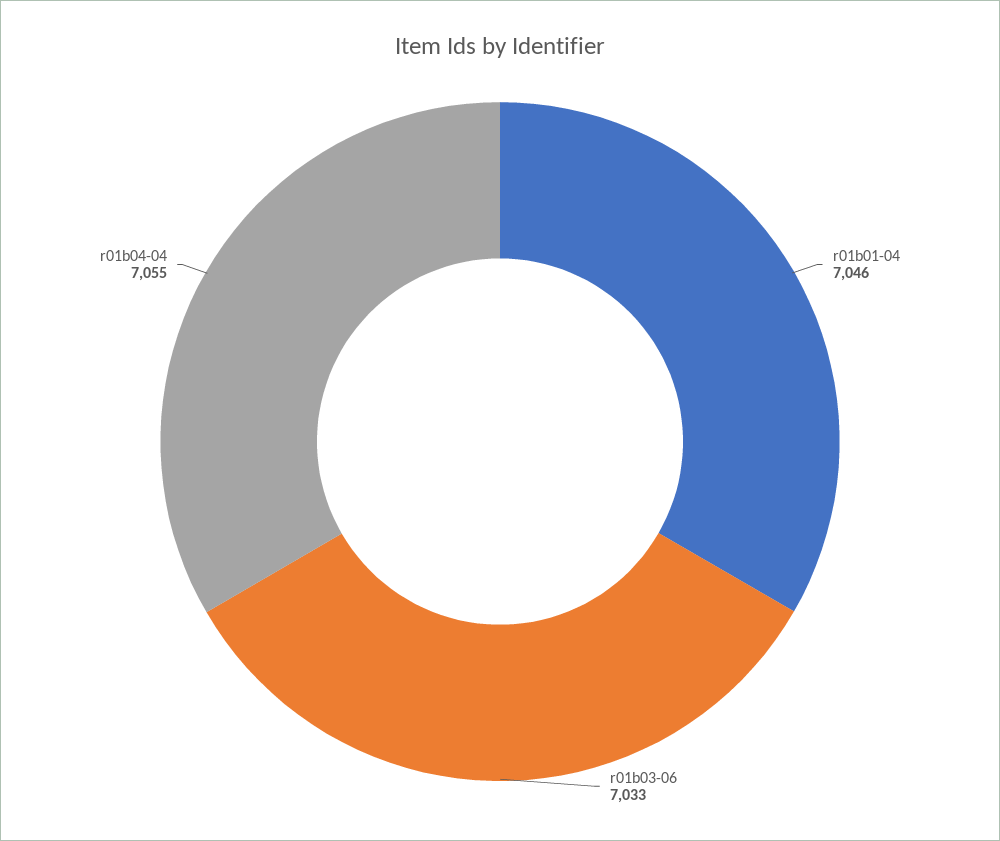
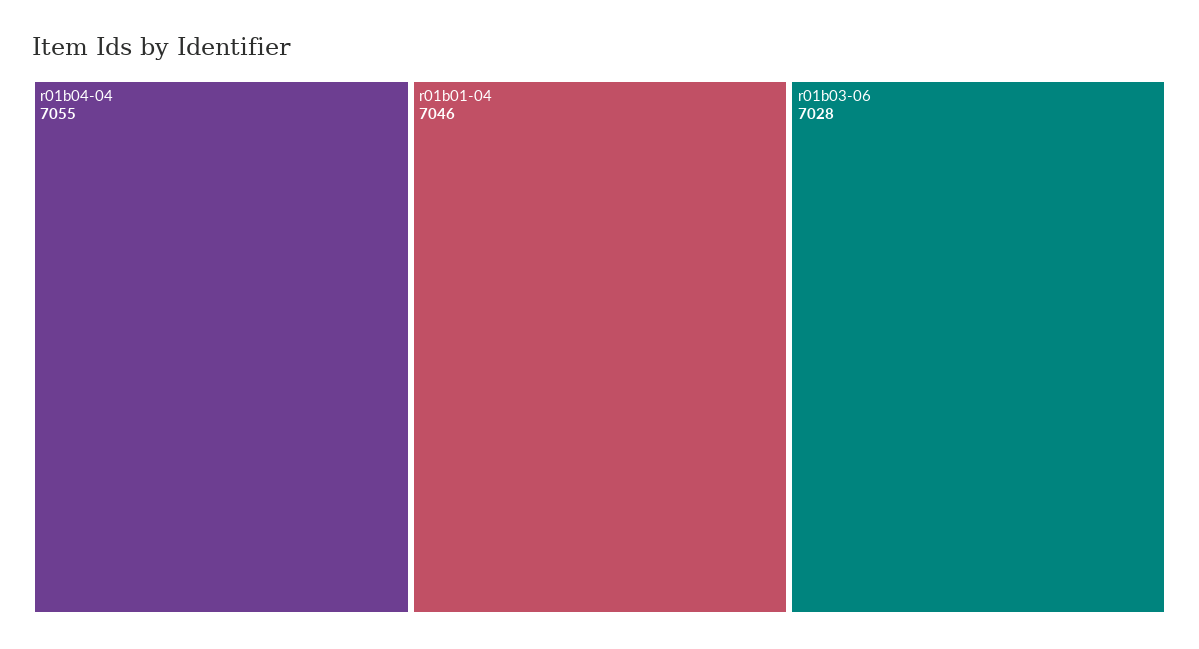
r01b03-06: 7033 -> 7028

